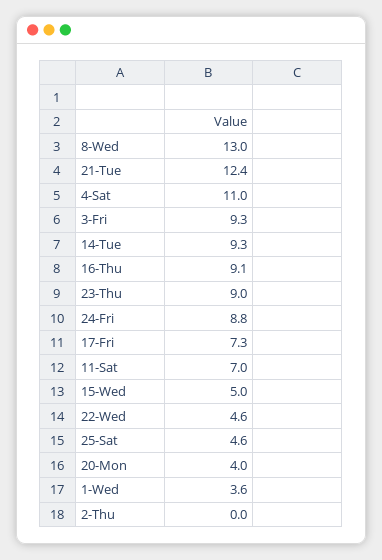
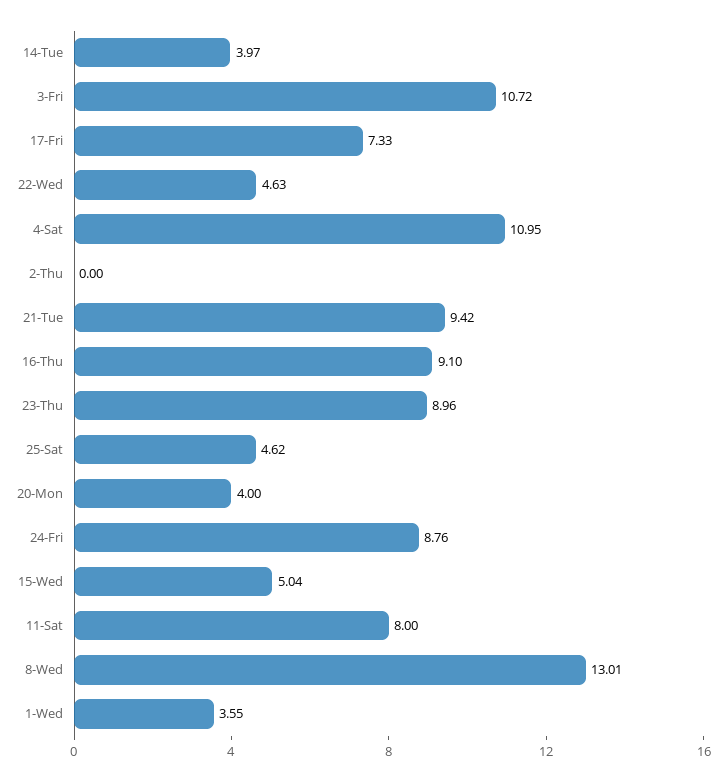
21-Tue: 12.4 -> 9.42
3-Fri: 9.3 -> 10.72
14-Tue: 9.3 -> 3.97
11-Sat: 7 -> 8

